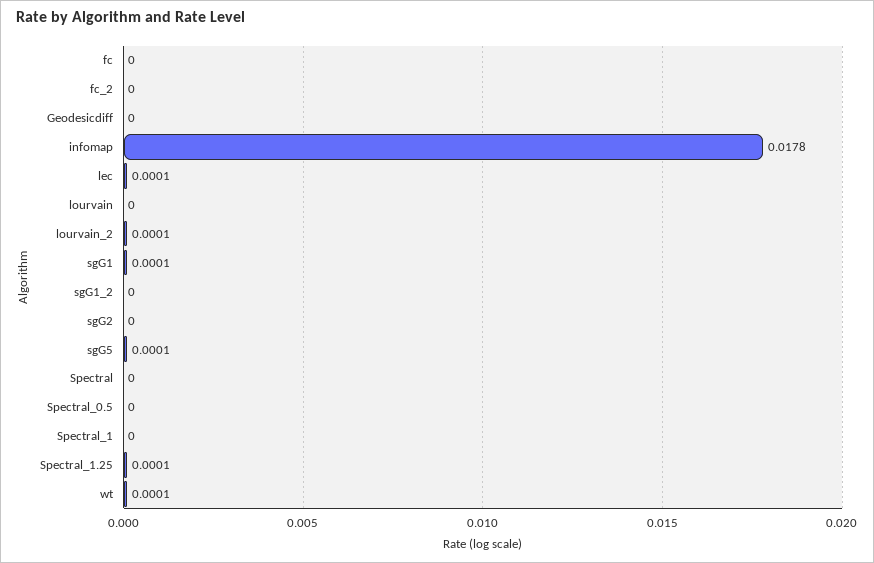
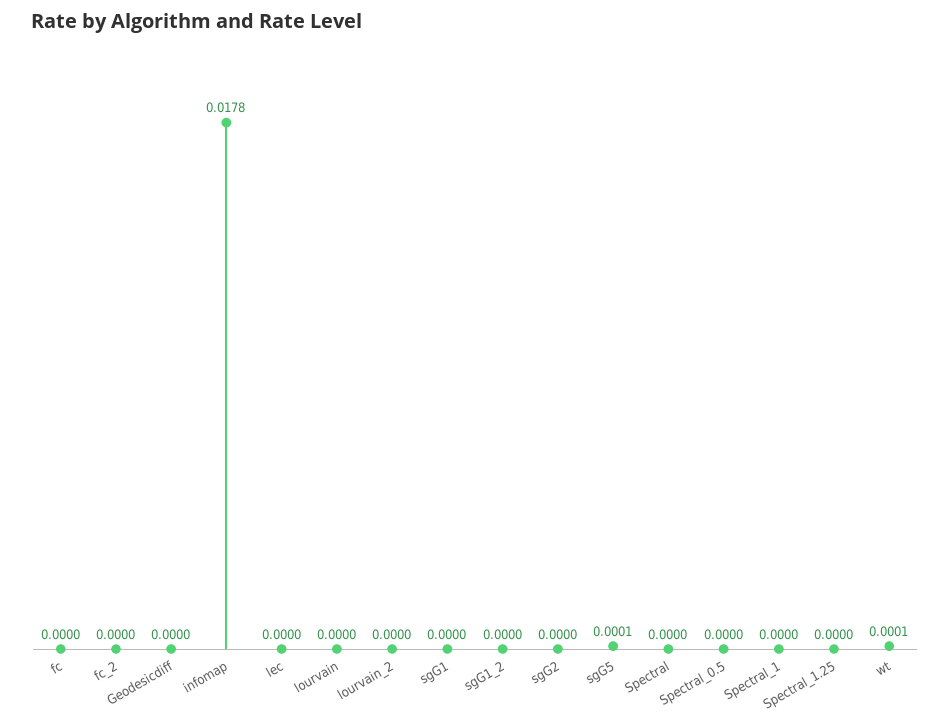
lec: 0.0001 -> 0
lourvain_2: 0.0001 -> 0
sgG1: 0.0001 -> 0
Spectral_1.25: 0.0001 -> 0

